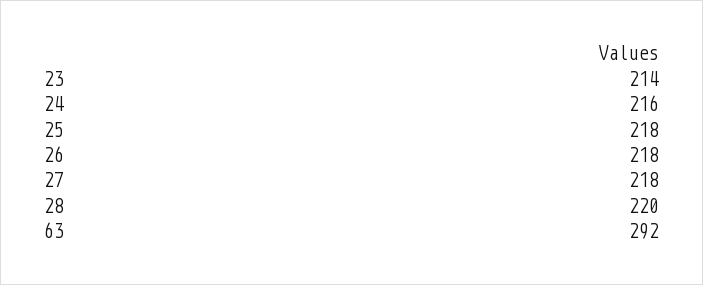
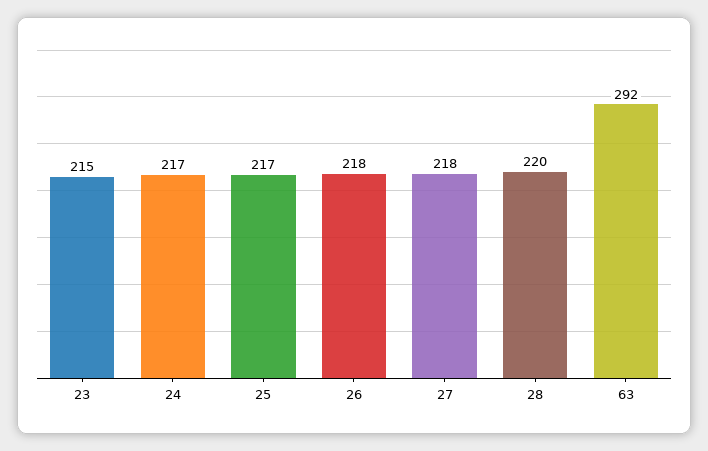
23: 214 -> 215
24: 216 -> 217
25: 218 -> 217

